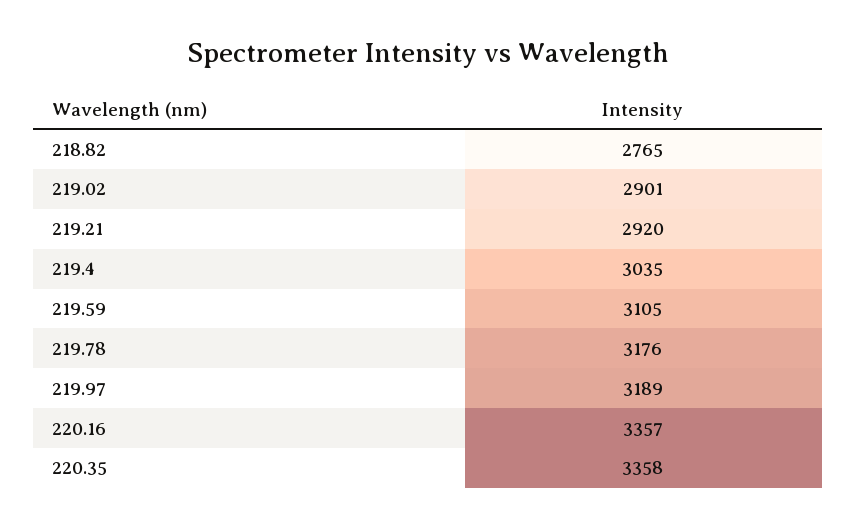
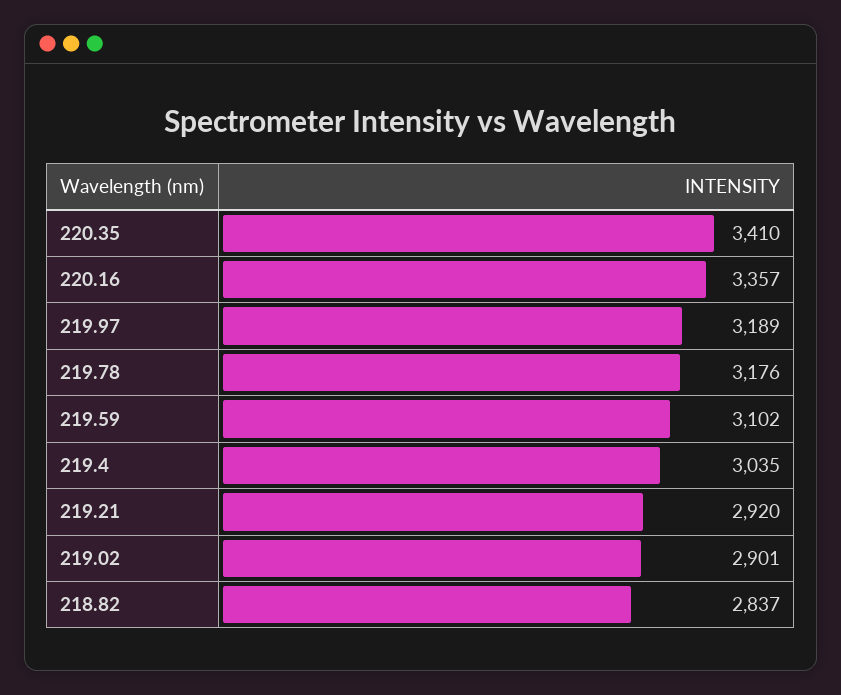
218.82: 2765 -> 2837
219.59: 3105 -> 3102
220.35: 3358 -> 3410

